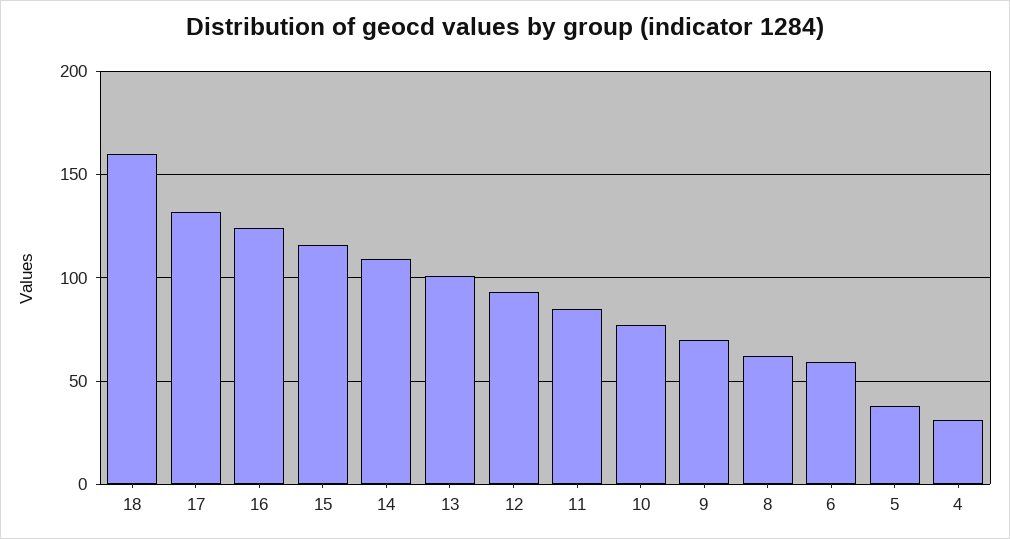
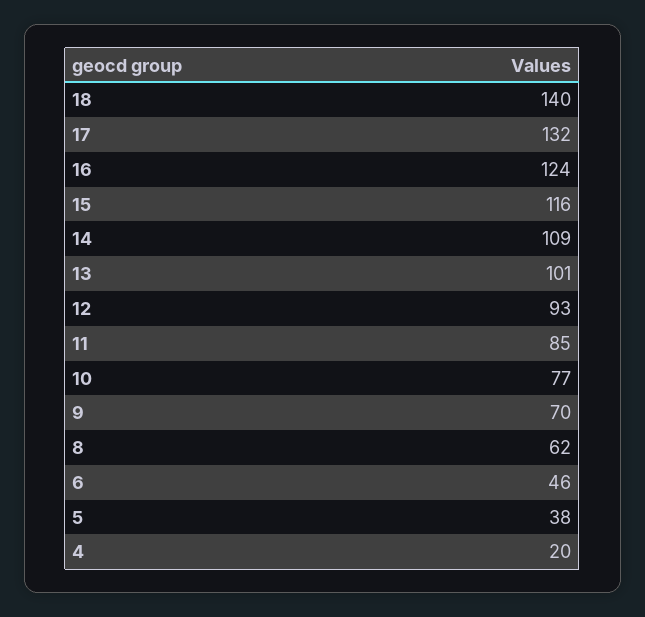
18: 160 -> 140
6: 60 -> 46
4: 30 -> 20

